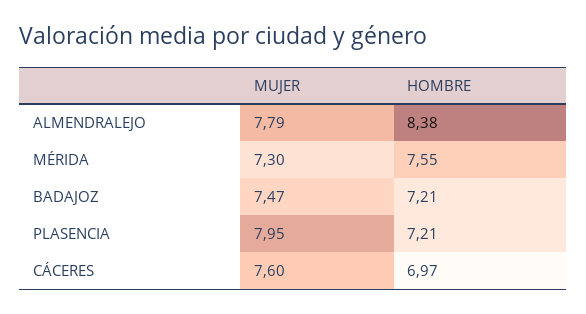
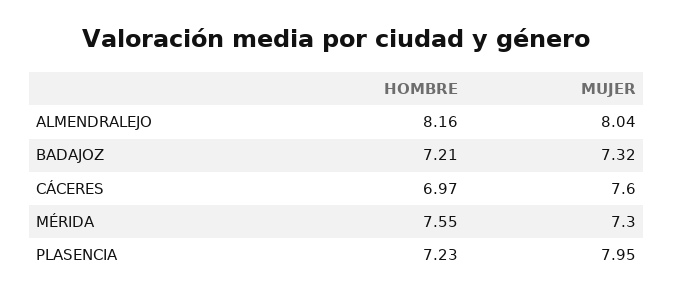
MUJER, ALMENDRALEJO: 7.79 -> 8.04
HOMBRE, ALMENDRALEJO: 8.38 -> 8.16
MUJER, BADAJOZ: 7.47 -> 7.32
HOMBRE, PLASENCIA: 7.21 -> 7.23

